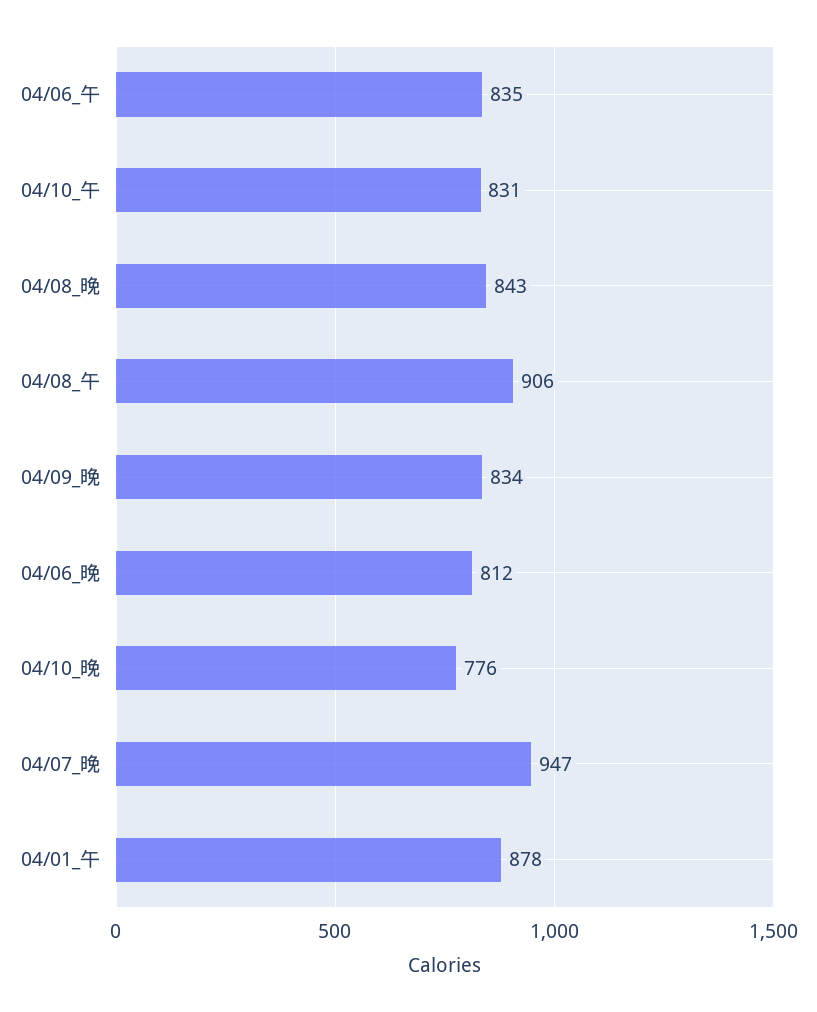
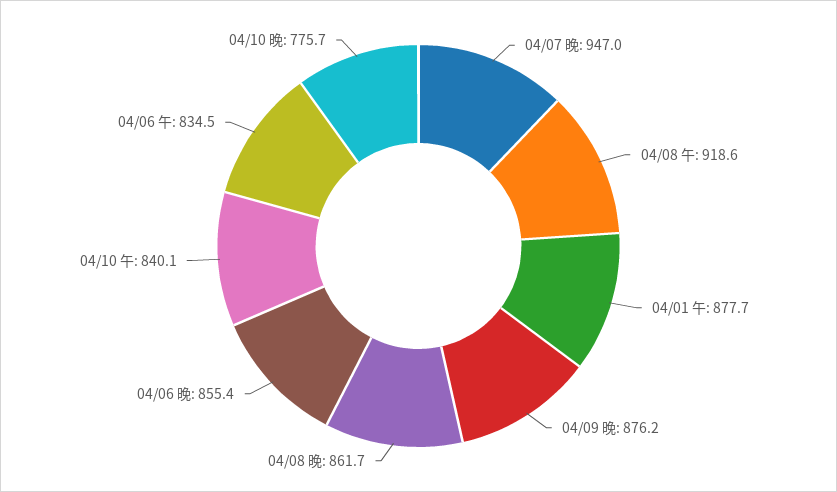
04/10_午: 831 -> 840.1
04/08_晚: 843 -> 861.7
04/08_午: 906 -> 918.6
04/09_晚: 834 -> 876.2
04/06_晚: 812 -> 855.4

